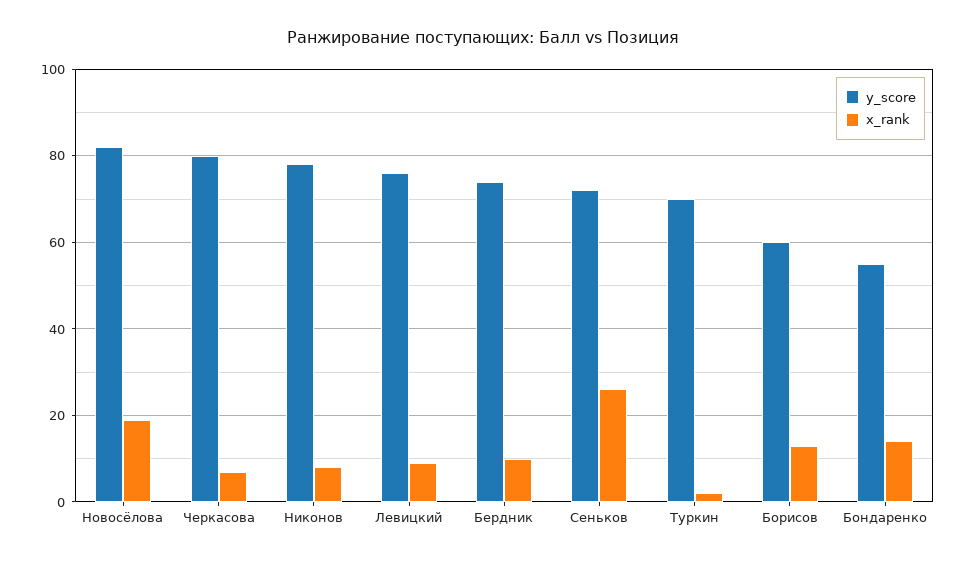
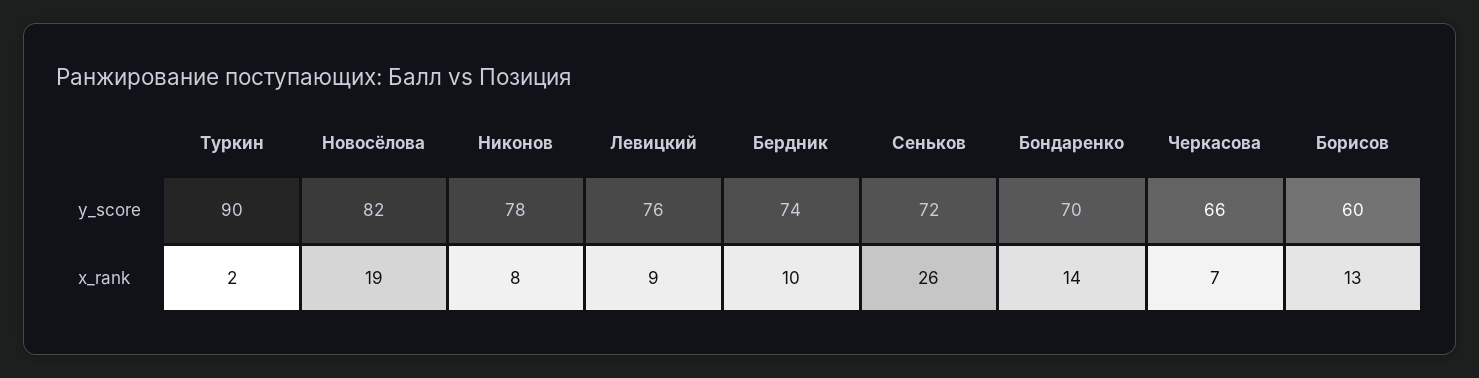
y_score, Черкасова: 80 -> 66
y_score, Туркин: 70 -> 90
y_score, Бондаренко: 55 -> 70

